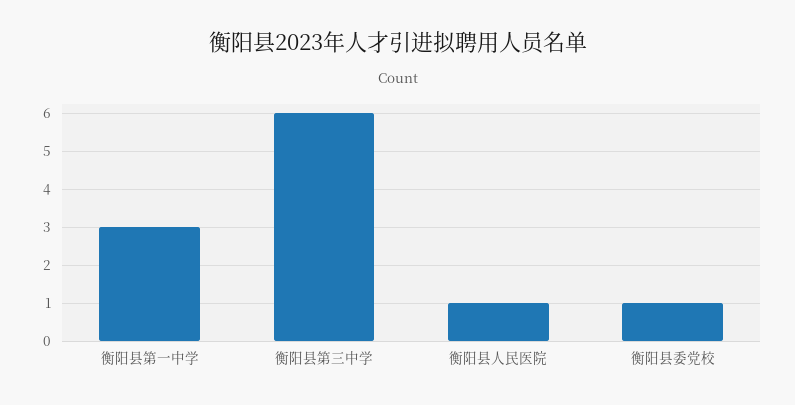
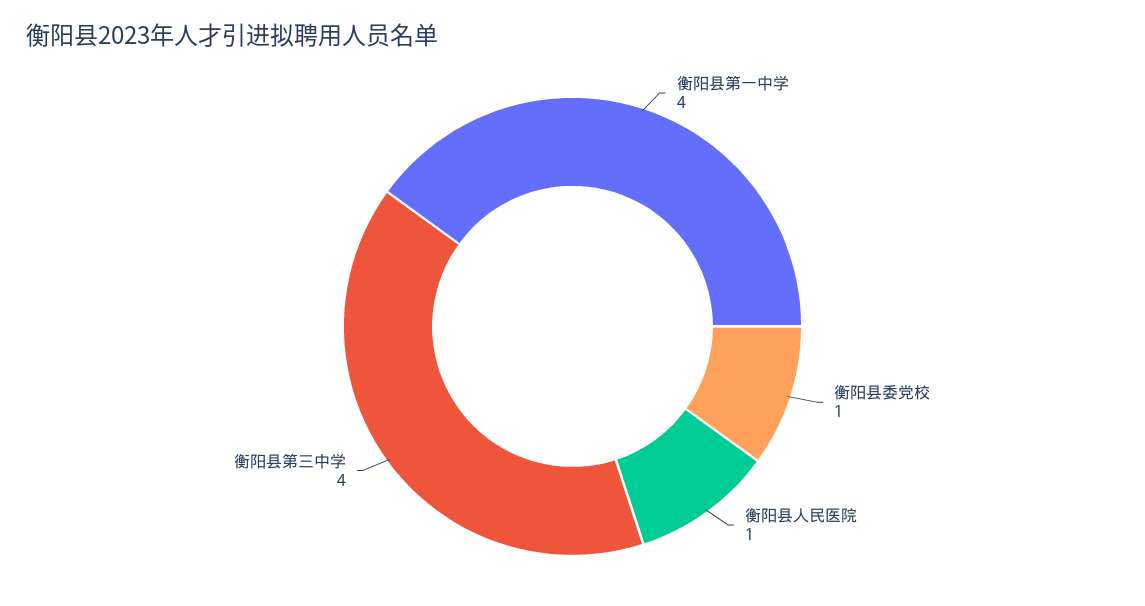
衡阳县第一中学: 3 -> 4
衡阳县第三中学: 6 -> 4

